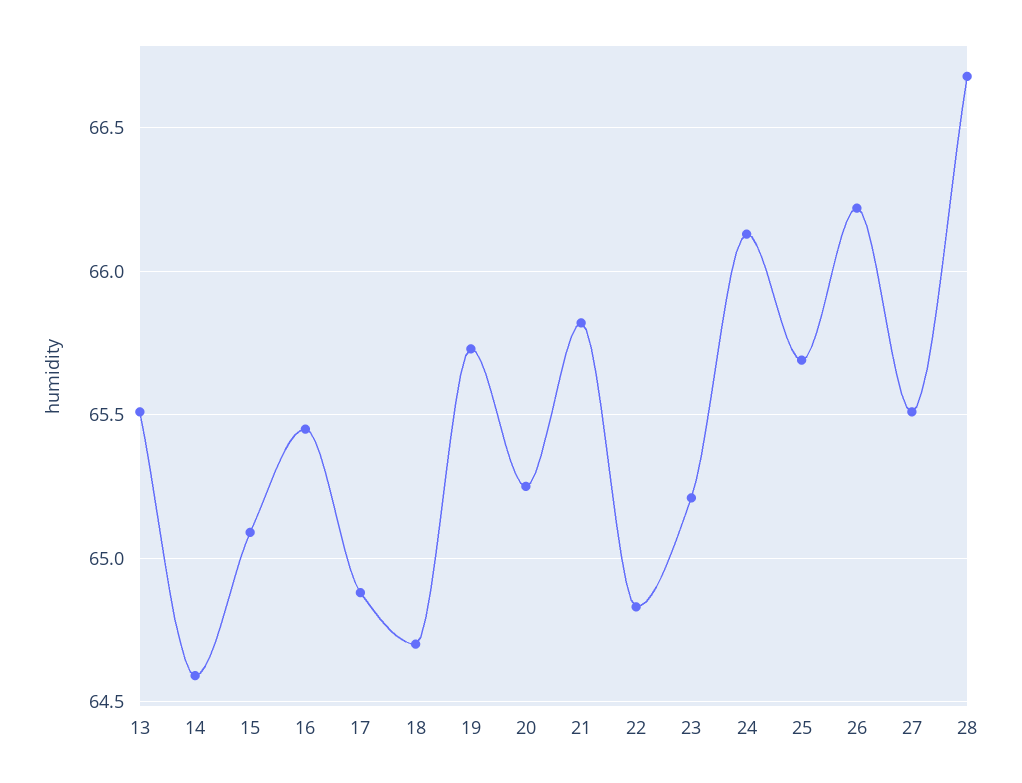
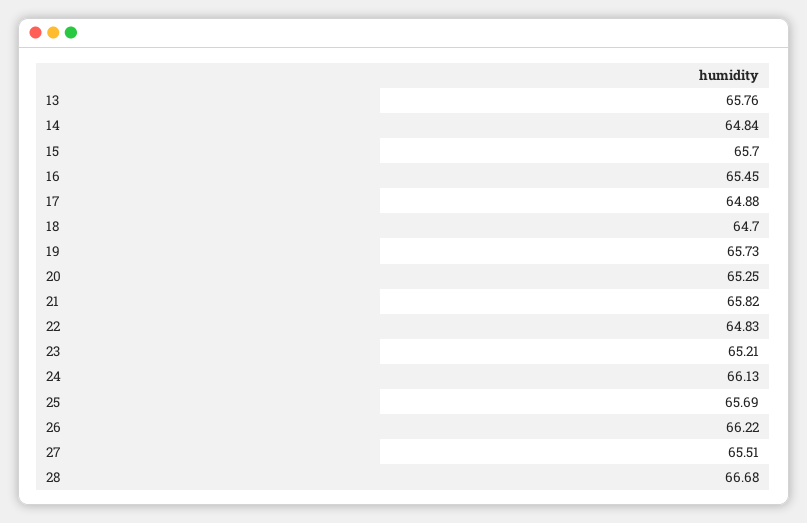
13: 65.5 -> 65.76
14: 64.6 -> 64.84
15: 65.1 -> 65.7

